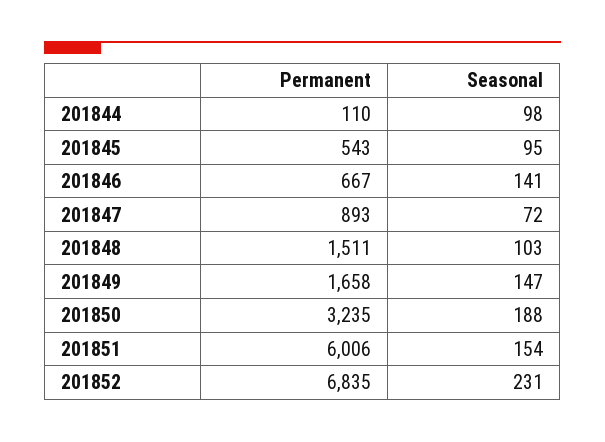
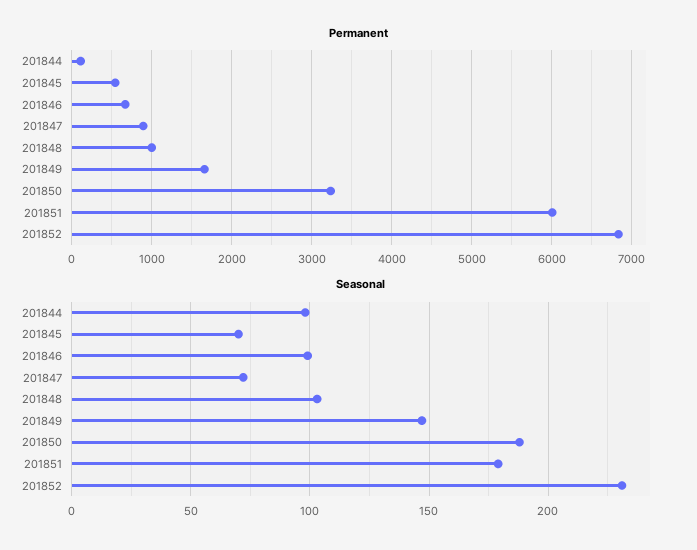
Seasonal, 201845: 95 -> 70
Seasonal, 201846: 141 -> 100
Permanent, 201848: 1511 -> 1000
Seasonal, 201851: 154 -> 180

